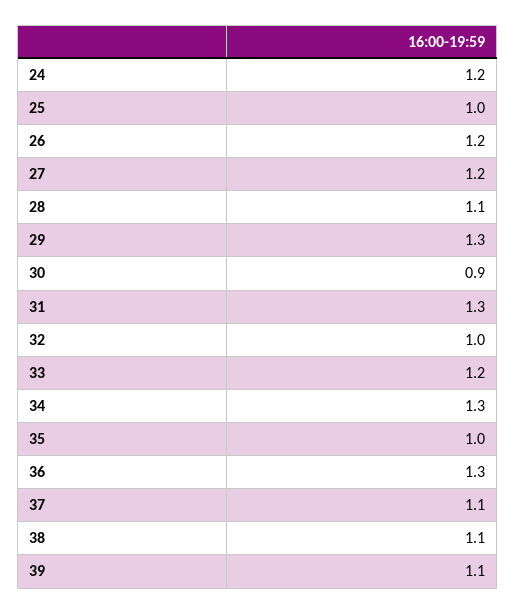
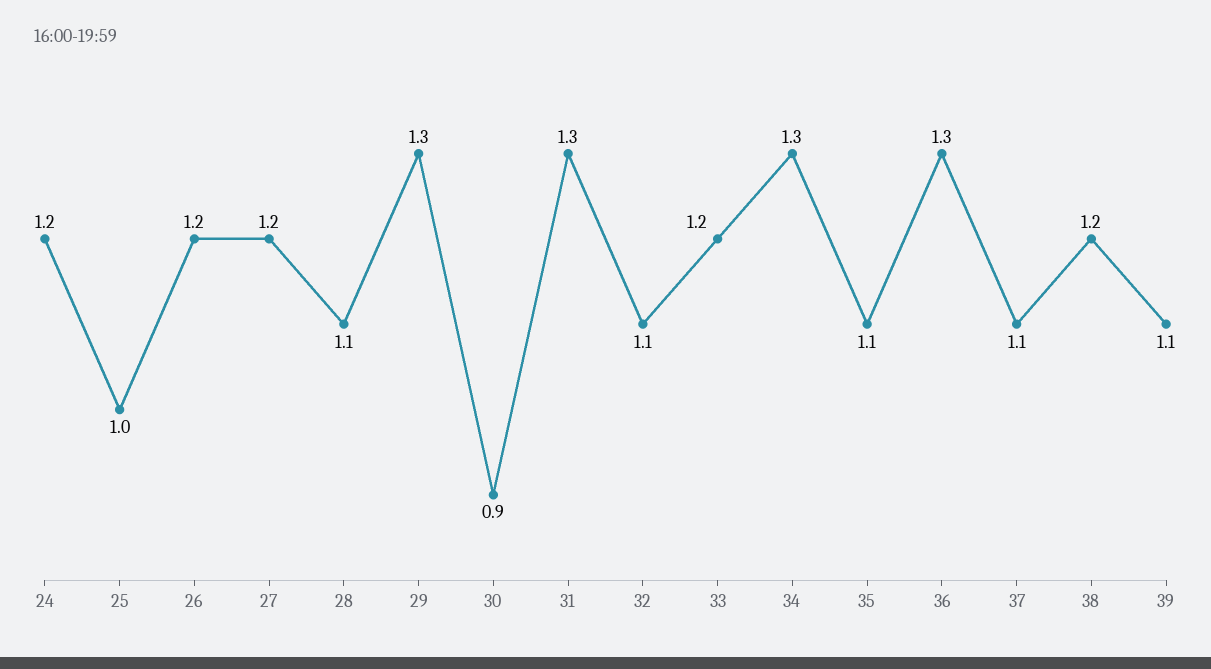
32: 1 -> 1.1
35: 1 -> 1.1
38: 1.1 -> 1.2

